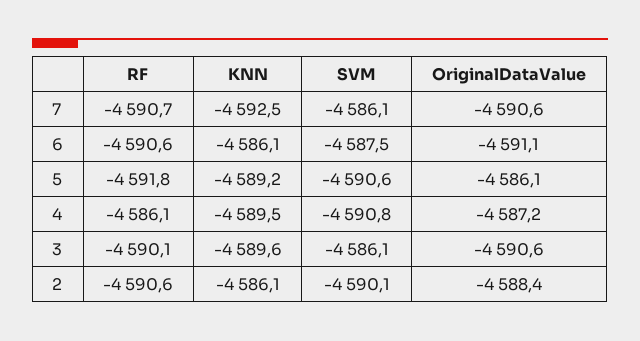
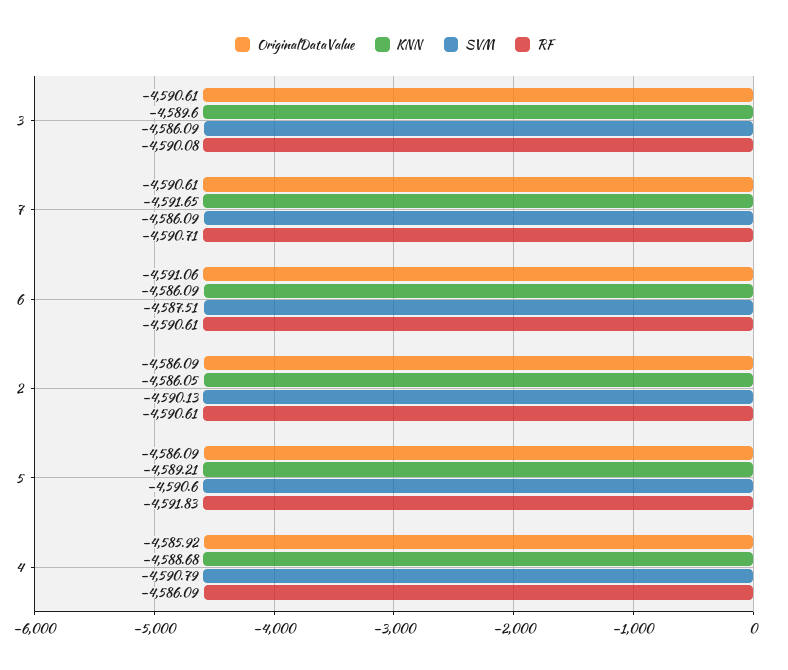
KNN, 7: -4592.5 -> -4591.65
KNN, 4: -4589.5 -> -4588.68
OriginalDataValue, 4: -4587.2 -> -4585.92
OriginalDataValue, 2: -4588.4 -> -4586.09

